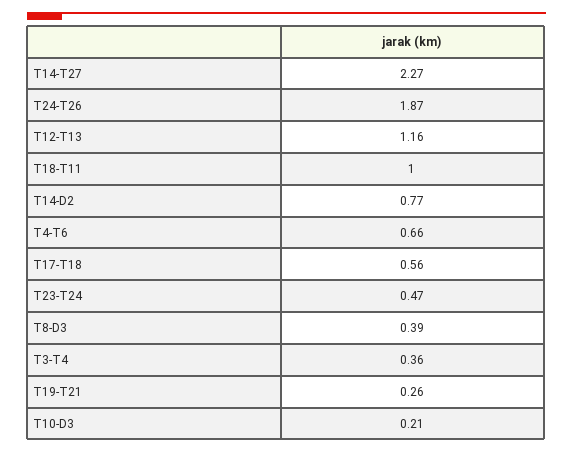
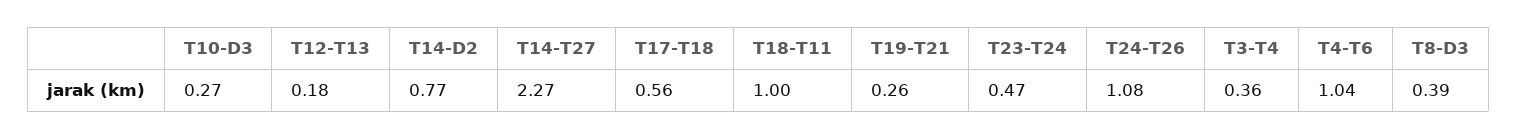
T24-T26: 1.87 -> 1.08
T12-T13: 1.16 -> 0.18
T4-T6: 0.66 -> 1.04
T10-D3: 0.21 -> 0.27

